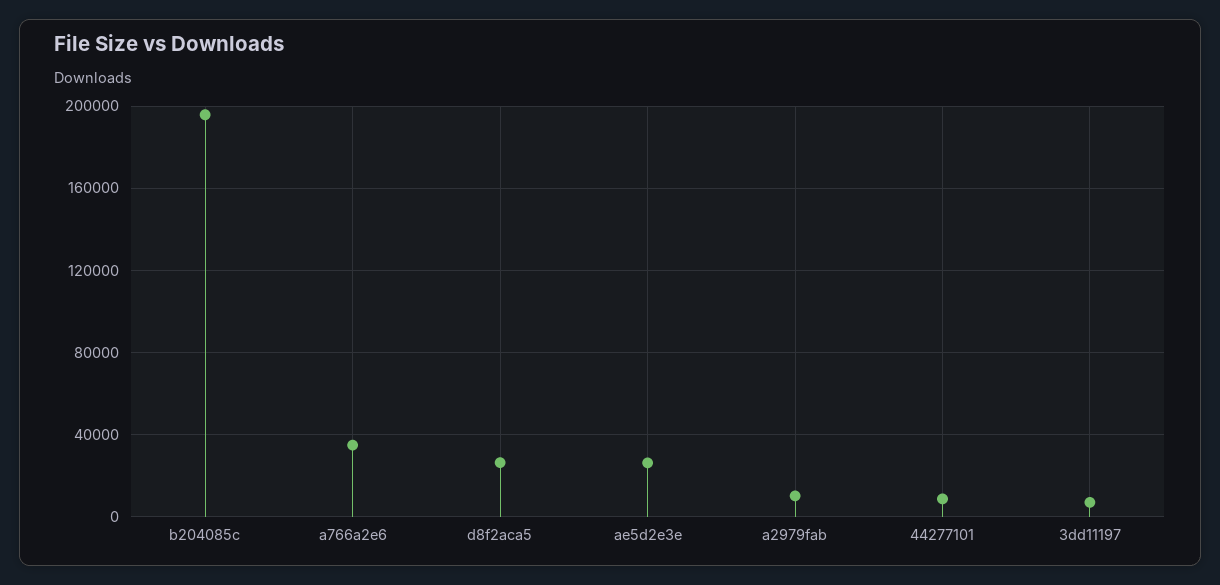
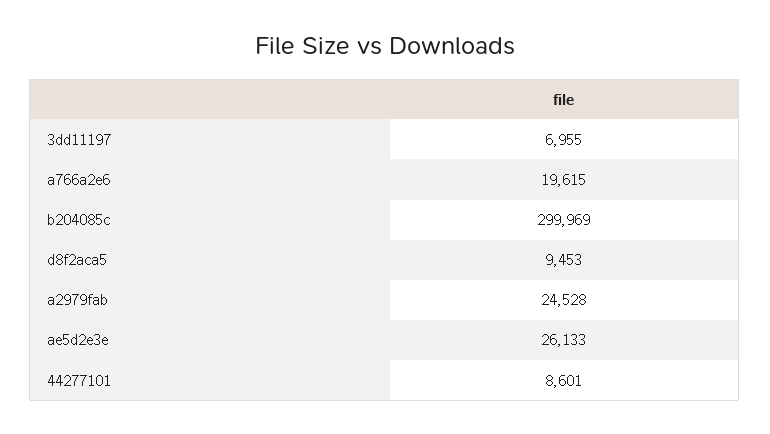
b204085c: 195000 -> 299969
a766a2e6: 35000 -> 19615
d8f2aca5: 25000 -> 9453
a2979fab: 10000 -> 24528

